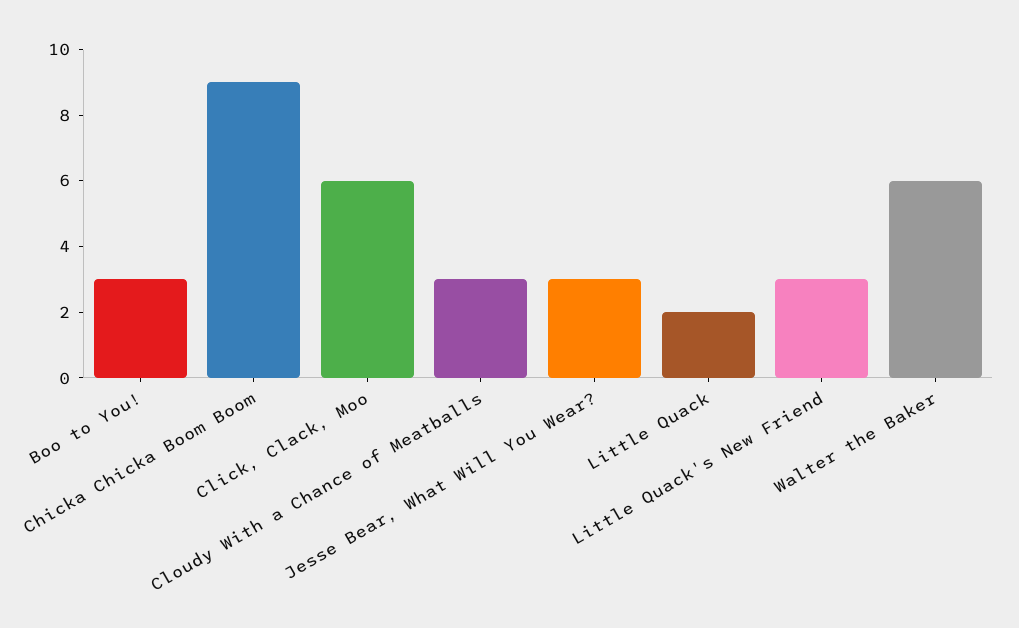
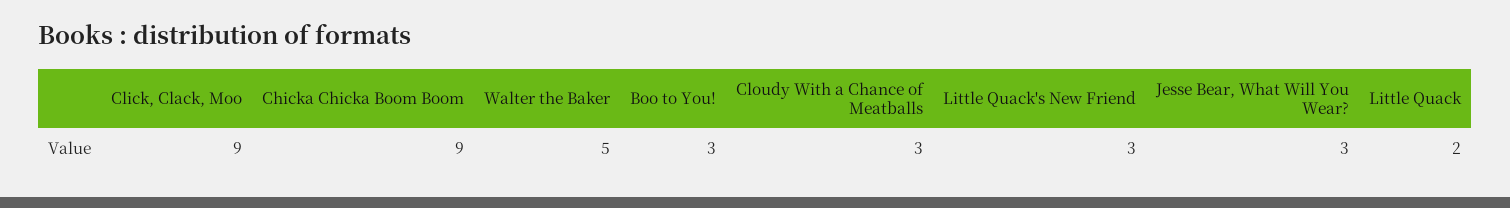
Click, Clack, Moo: 6 -> 9
Walter the Baker: 6 -> 5

